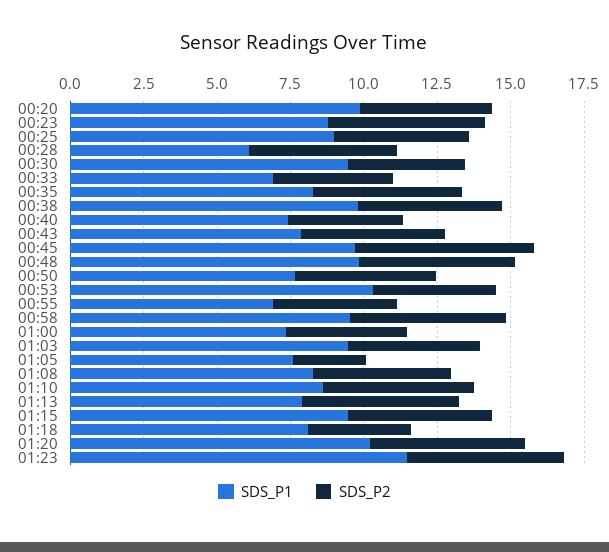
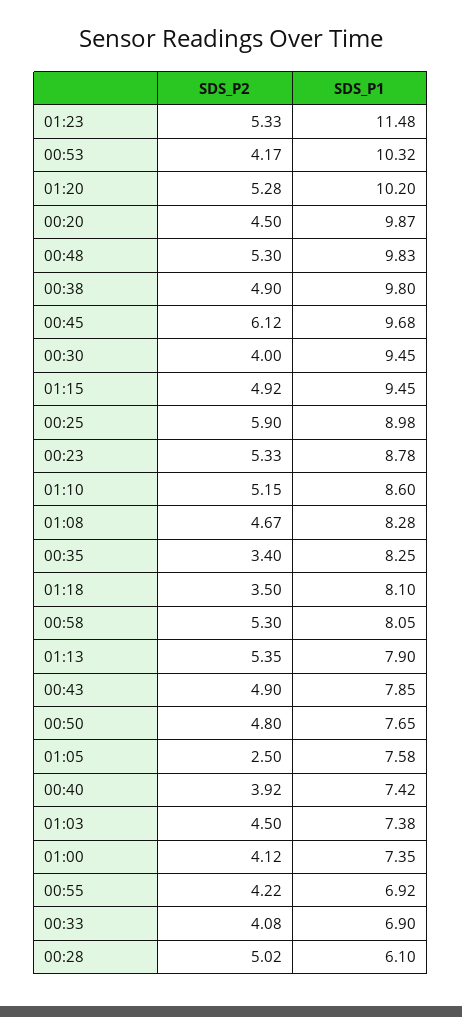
SDS_P2, 00:25: 4.5 -> 5.9
SDS_P2, 00:35: 5 -> 3.4
SDS_P1, 00:58: 9.5 -> 8.05
SDS_P1, 01:03: 9.5 -> 7.38

